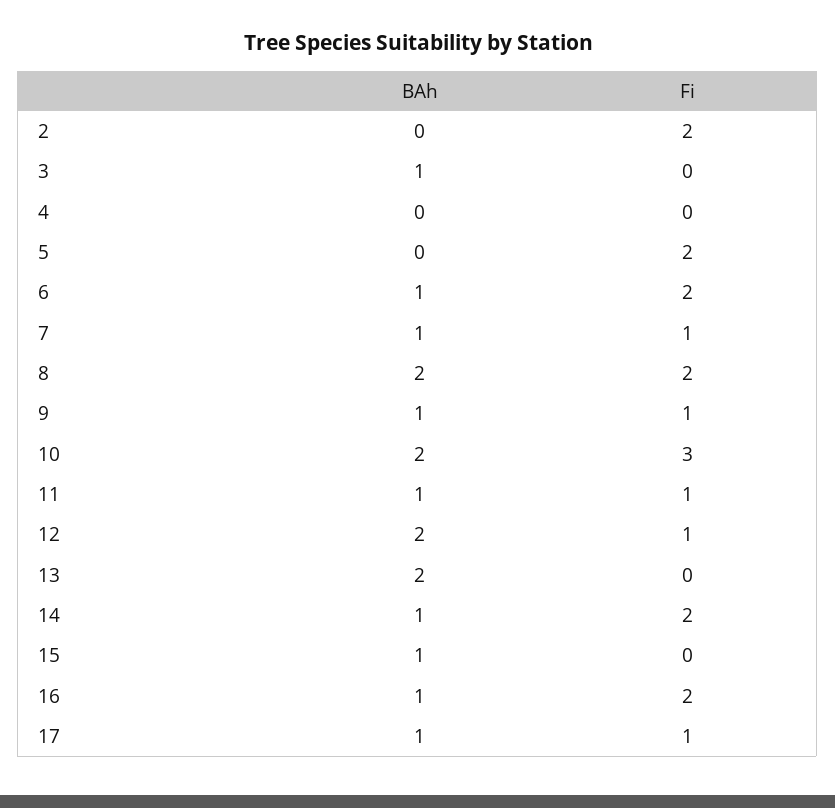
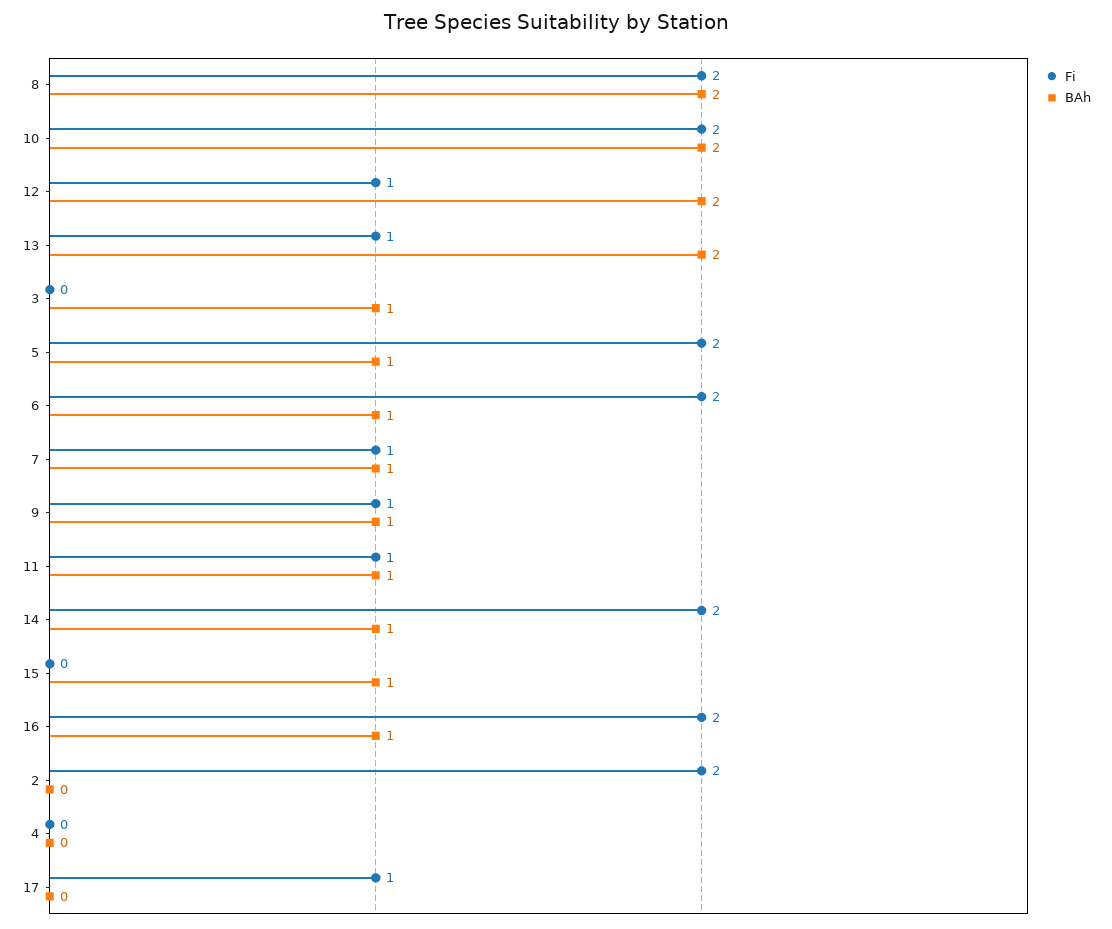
BAh, 5: 0 -> 1
Fi, 10: 3 -> 2
Fi, 13: 0 -> 1
BAh, 17: 1 -> 0

